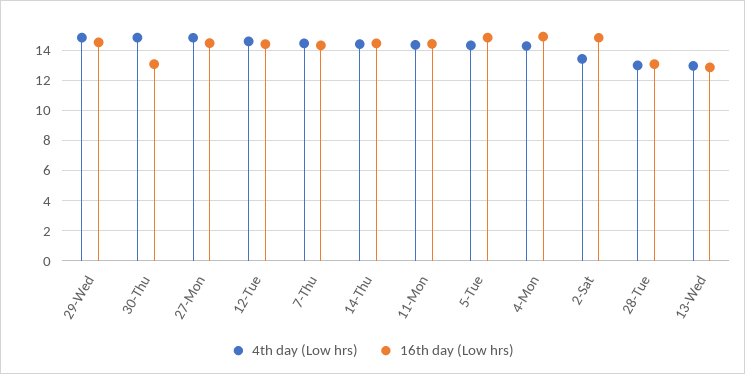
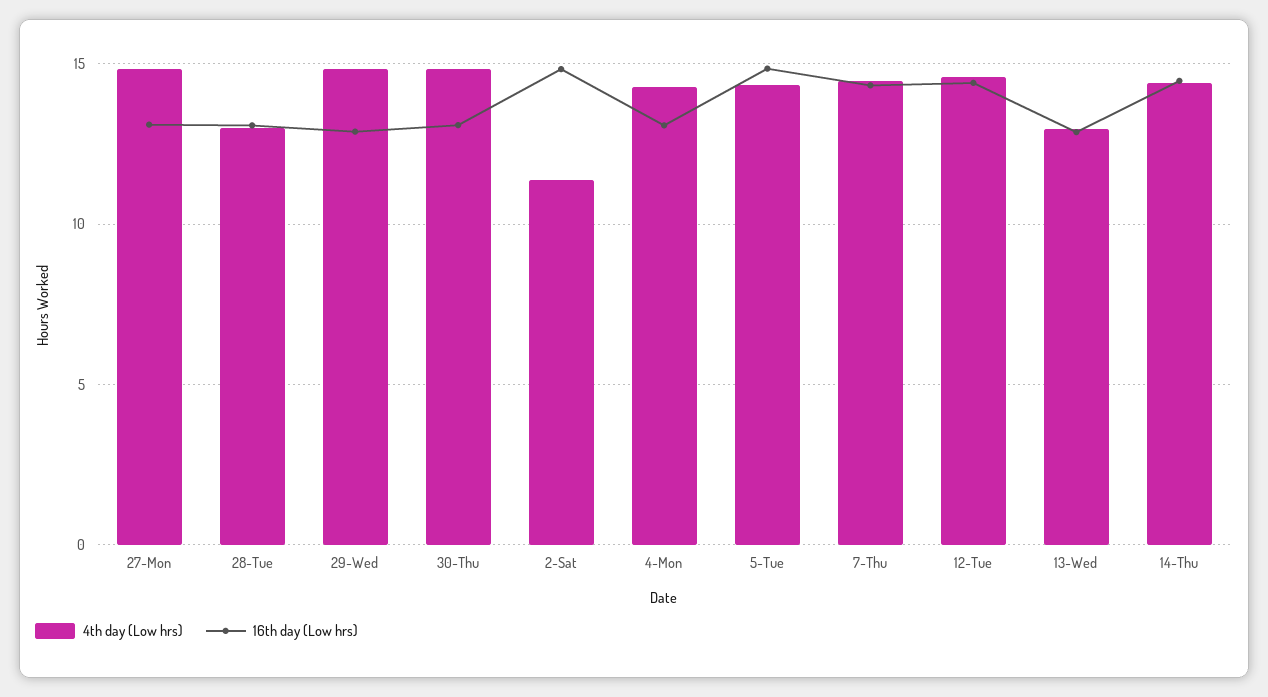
16th day (Low hrs), 29-Wed: 14.5 -> 13
16th day (Low hrs), 27-Mon: 14.5 -> 13
4th day (Low hrs), 11-Mon: 14.5 -> none
16th day (Low hrs), 11-Mon: 14.5 -> none
16th day (Low hrs), 4-Mon: 15 -> 13
4th day (Low hrs), 2-Sat: 13.5 -> 11.5

